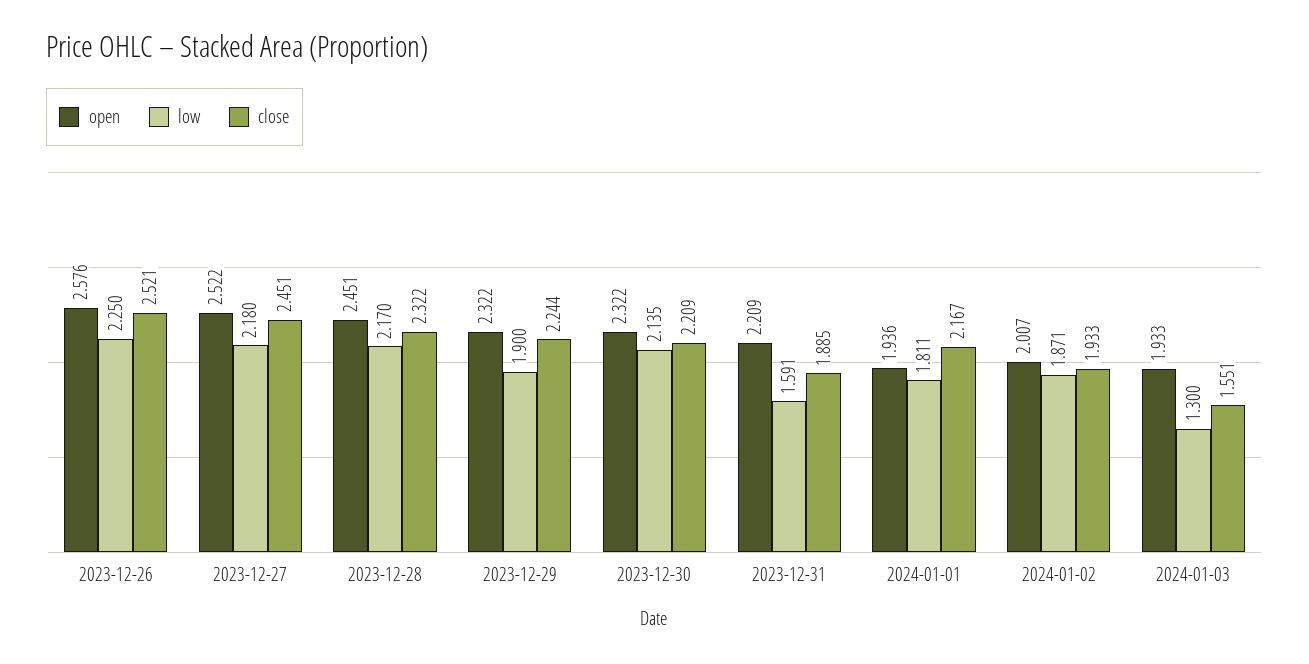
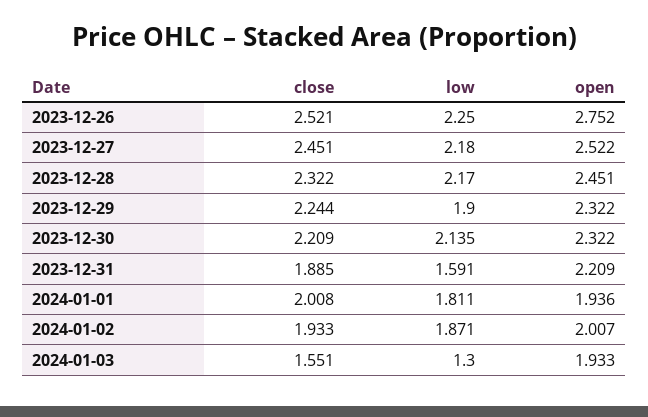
open, 2023-12-26: 2.576 -> 2.752
close, 2024-01-01: 2.167 -> 2.008

